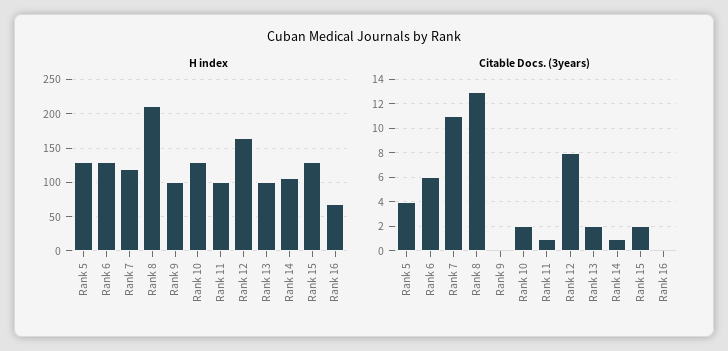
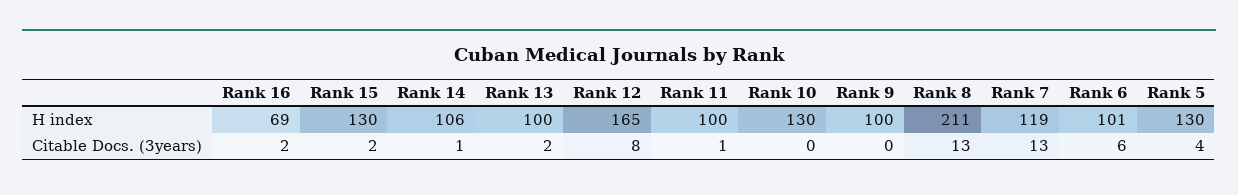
H index, Rank 6: 130 -> 101
Citable Docs. (3years), Rank 7: 11 -> 13
Citable Docs. (3years), Rank 10: 2 -> 0
Citable Docs. (3years), Rank 16: 0 -> 2

